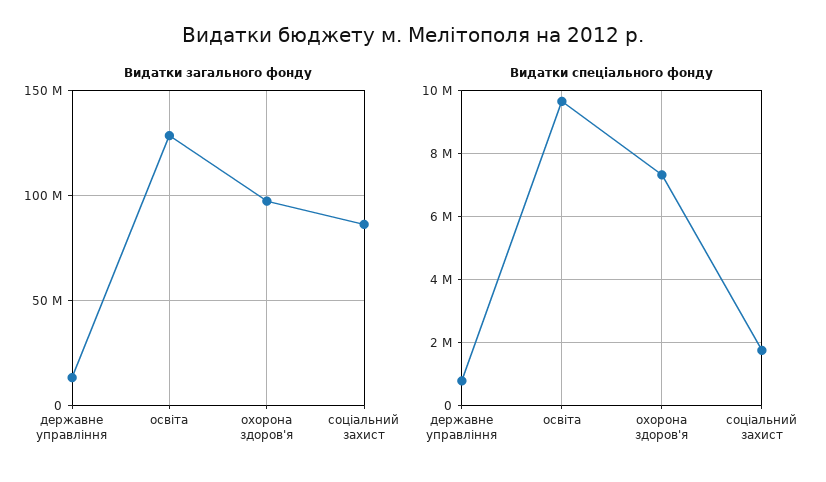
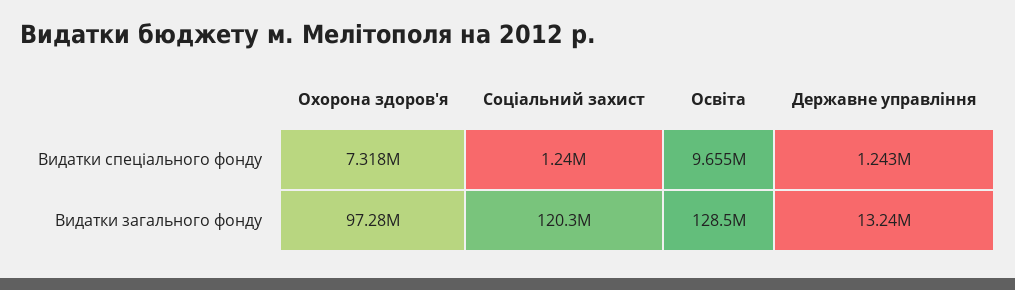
Видатки загального фонду, соціальний захист: 85000000 -> 120300000
Видатки спеціального фонду, державне управління: 800000 -> 1243000
Видатки спеціального фонду, соціальний захист: 1800000 -> 1240000

